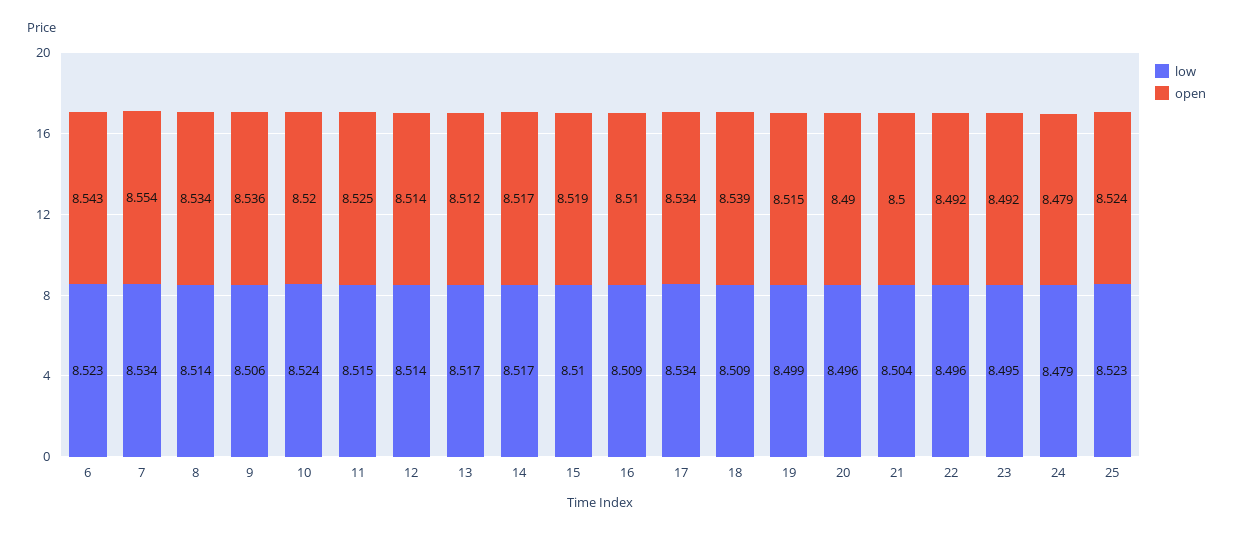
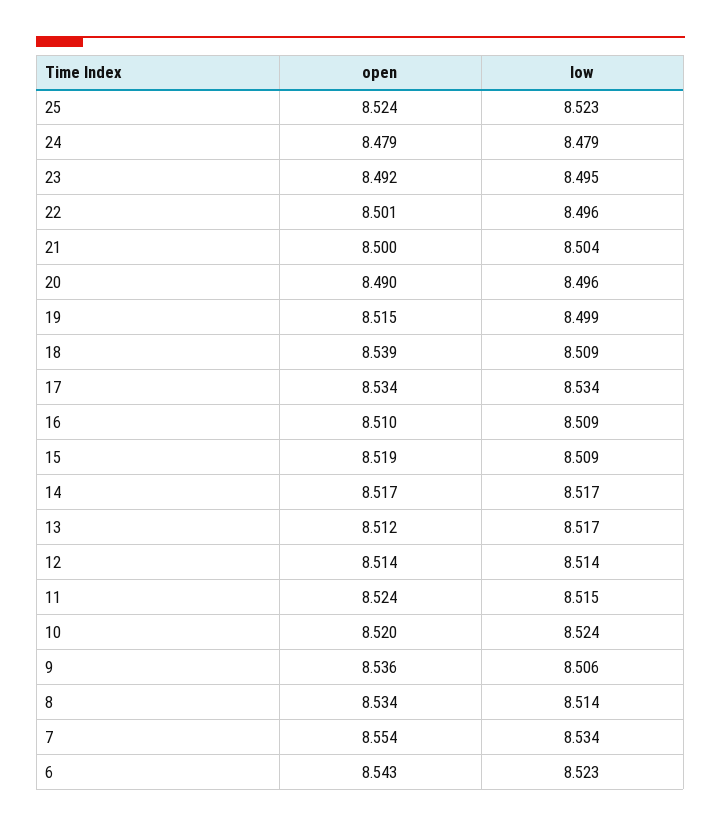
open, 11: 8.525 -> 8.524
low, 15: 8.51 -> 8.509
open, 22: 8.492 -> 8.501

